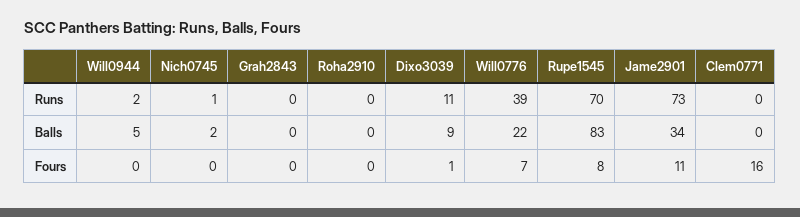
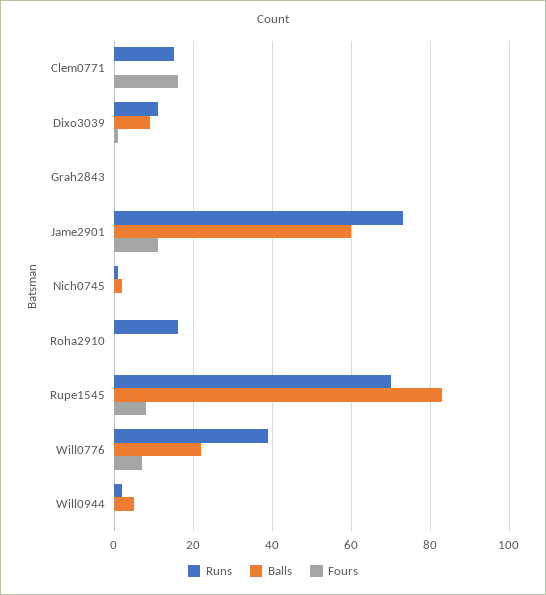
Runs, Roha2910: 0 -> 15
Runs, Clem0771: 0 -> 15
Balls, Jame2901: 34 -> 60

